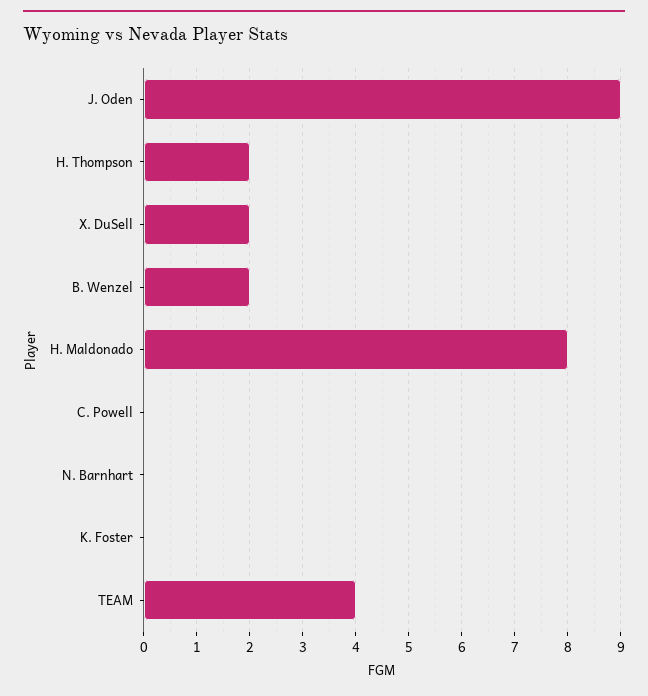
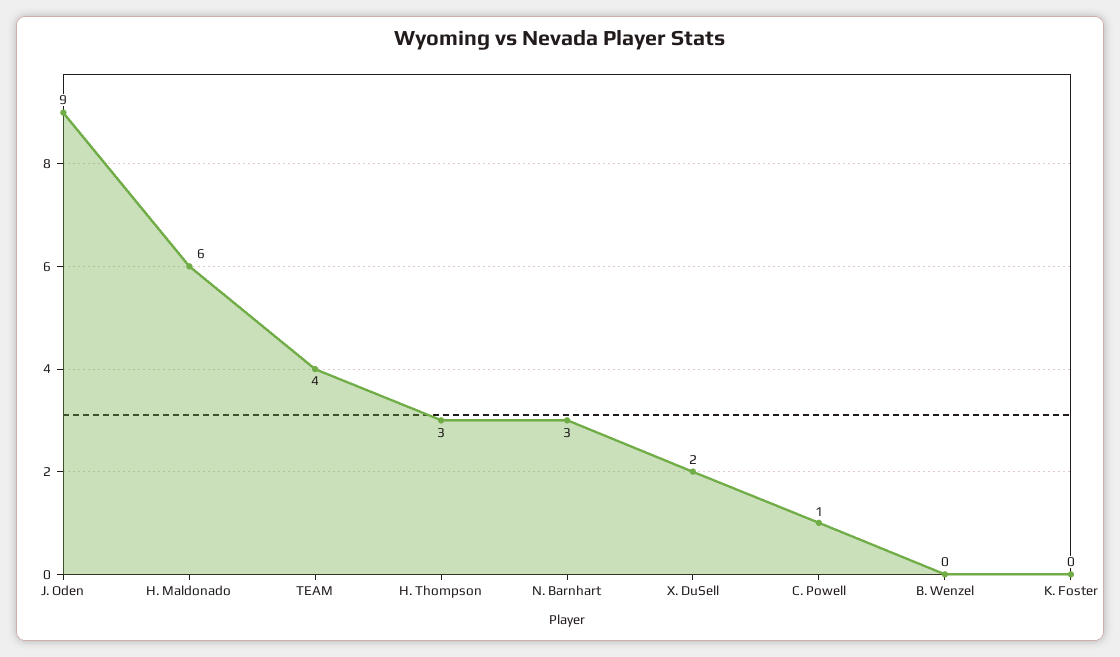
H. Thompson: 2 -> 3
B. Wenzel: 2 -> 0
H. Maldonado: 8 -> 6
C. Powell: 0 -> 1
N. Barnhart: 0 -> 3

